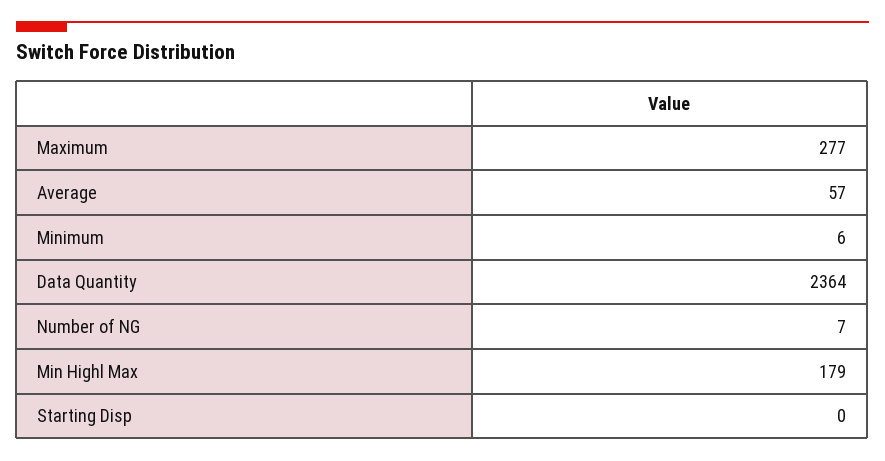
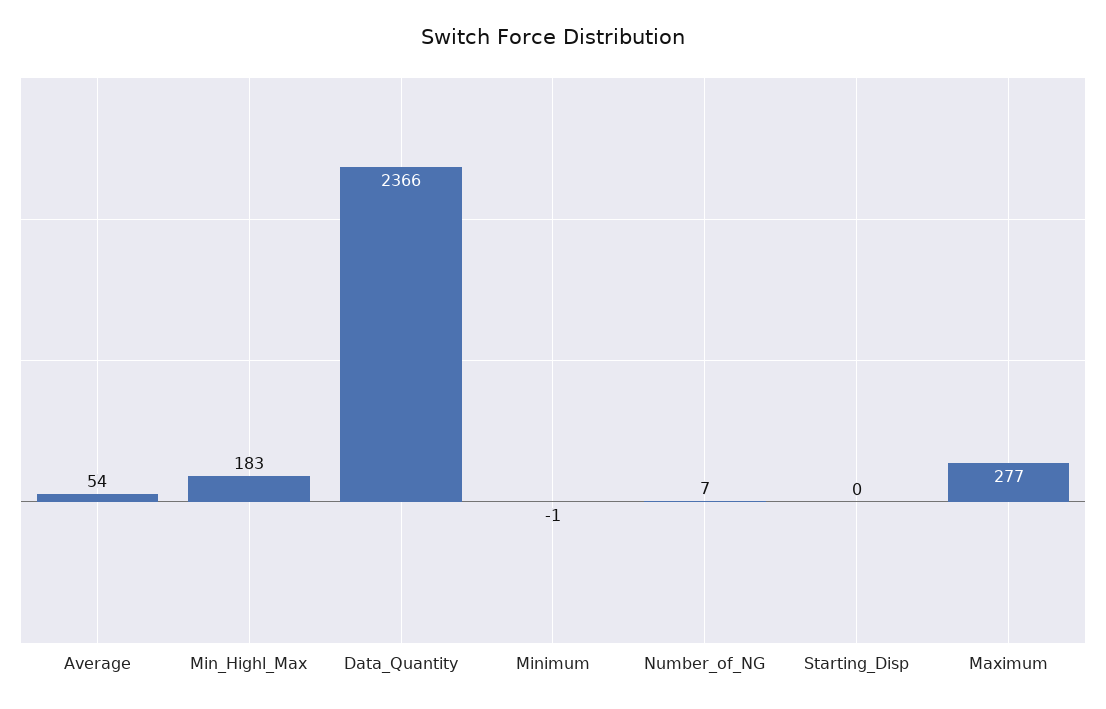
Average: 57 -> 54
Minimum: 6 -> -1
Data Quantity: 2364 -> 2366
Min Highl Max: 179 -> 183

